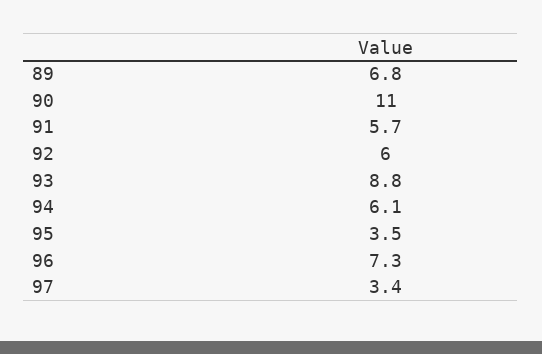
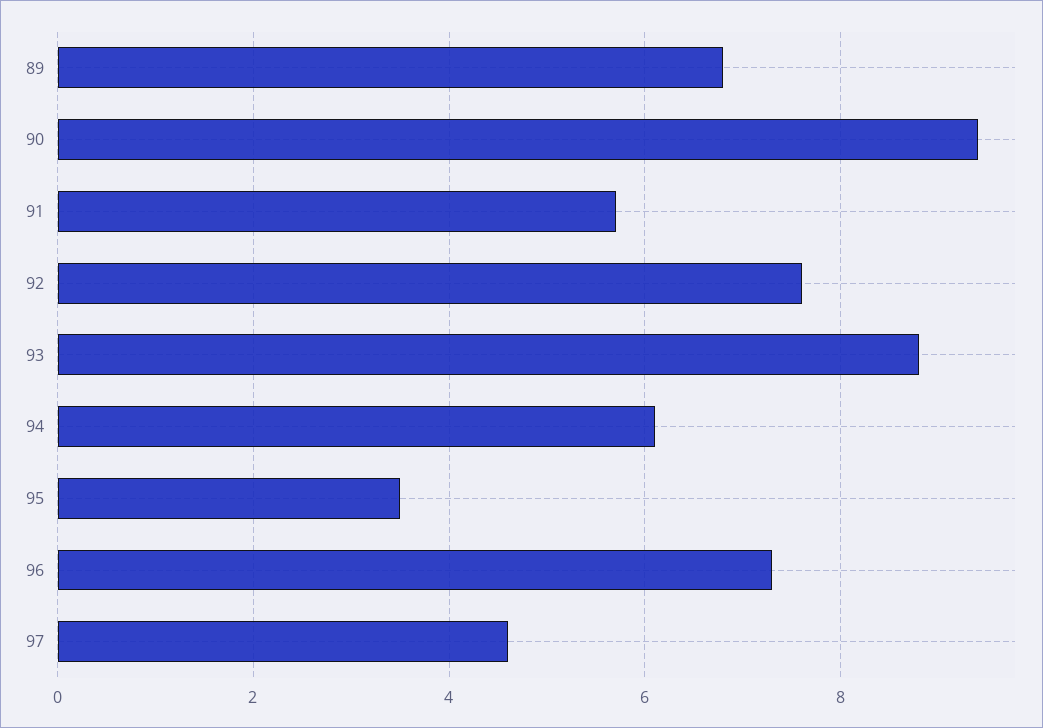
90: 11 -> 9.5
92: 6 -> 7.5
97: 3.4 -> 4.5

